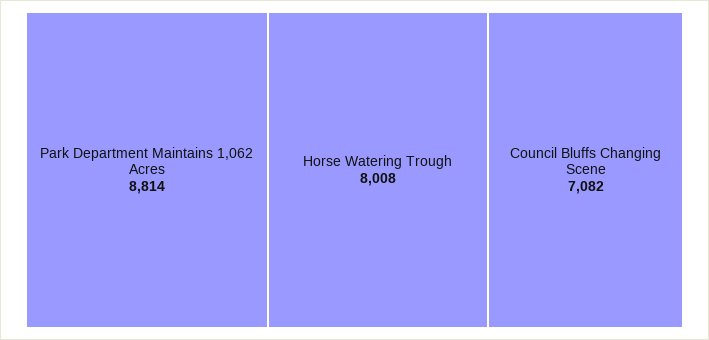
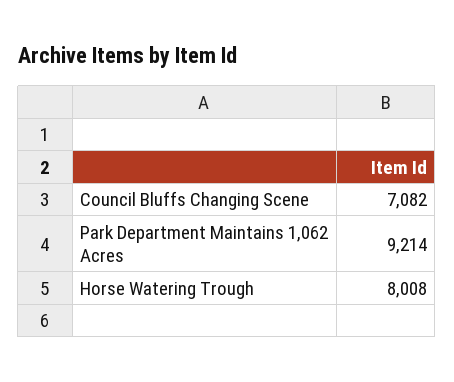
Park Department Maintains 1,062 Acres: 8814 -> 9214

